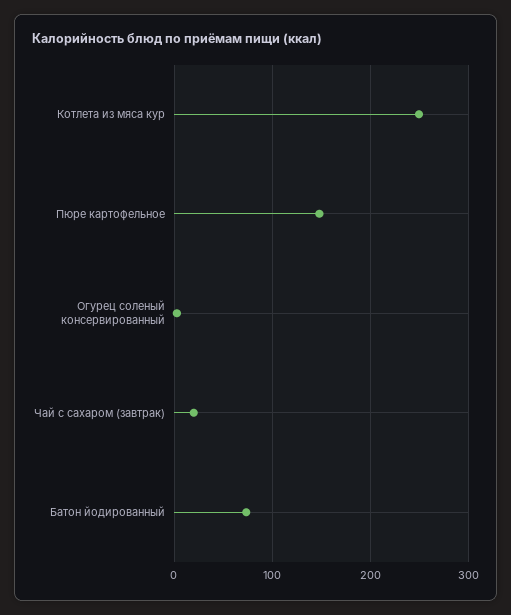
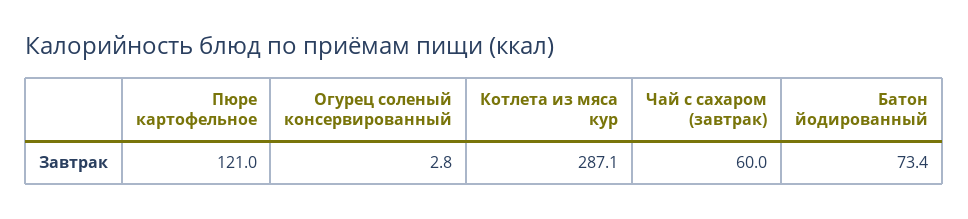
Котлета из мяса кур: 250 -> 287.1
Пюре картофельное: 150 -> 121
Чай с сахаром (завтрак): 20 -> 60

